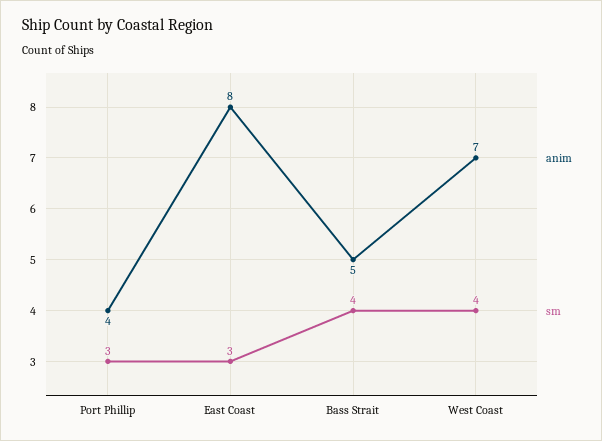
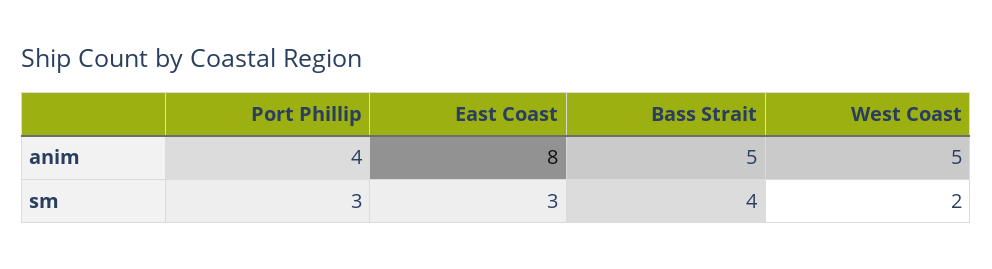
anim, West Coast: 7 -> 5
sm, West Coast: 4 -> 2

